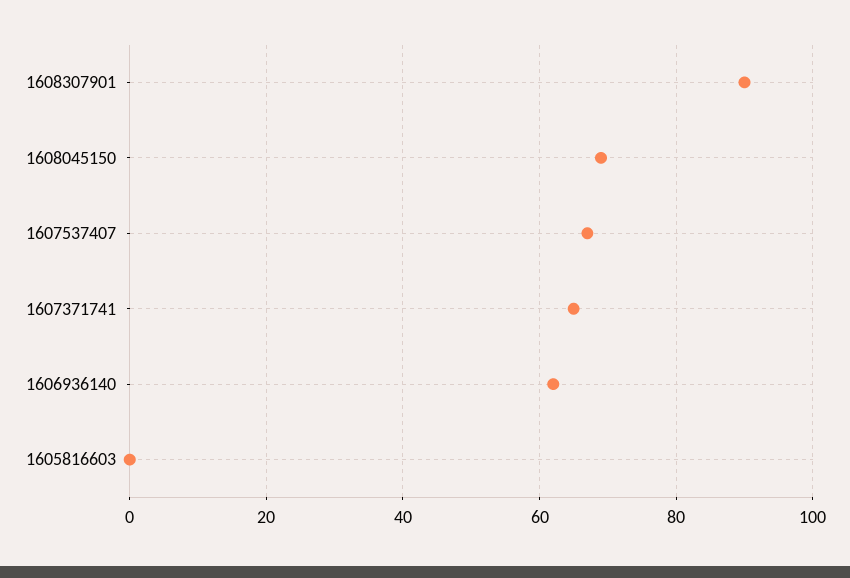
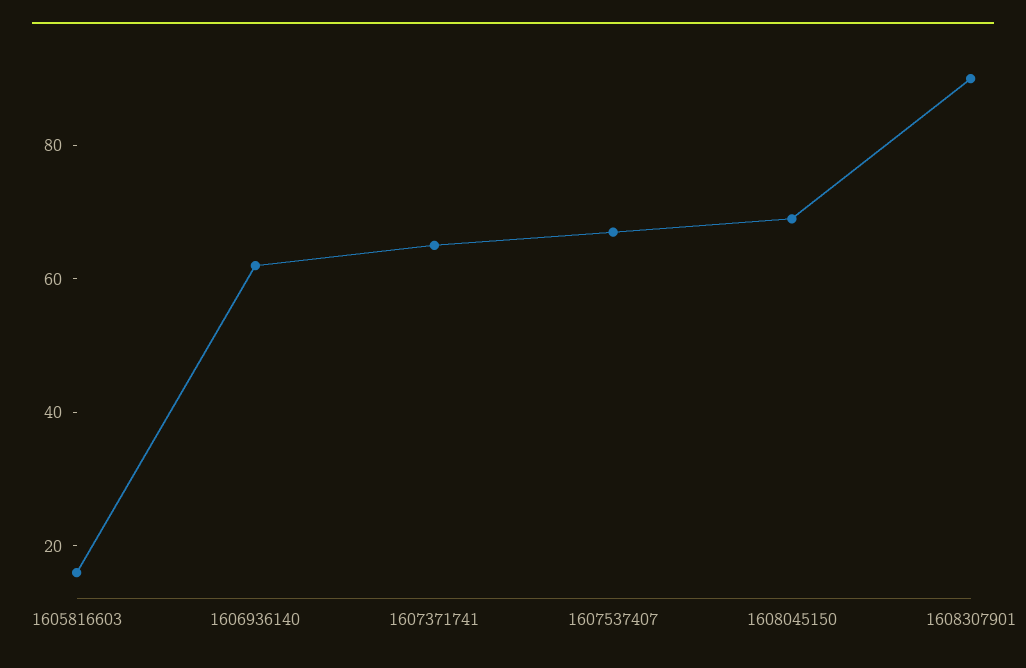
1605816603: 0 -> 15

